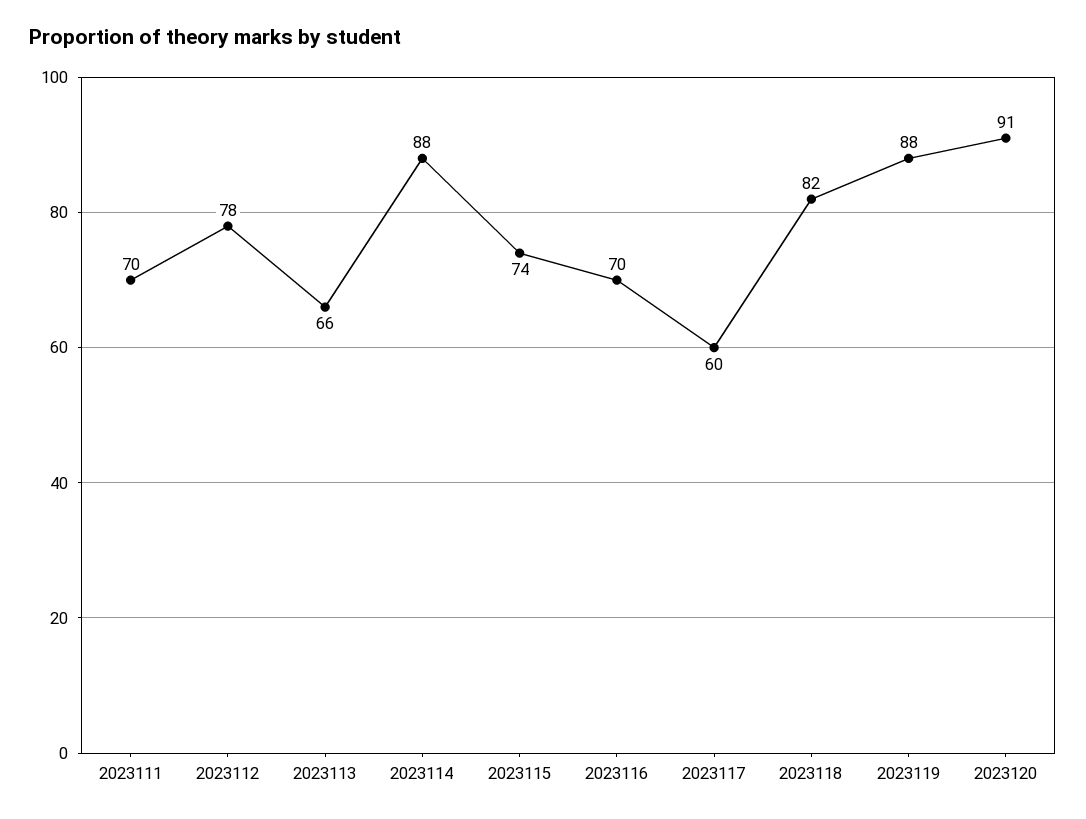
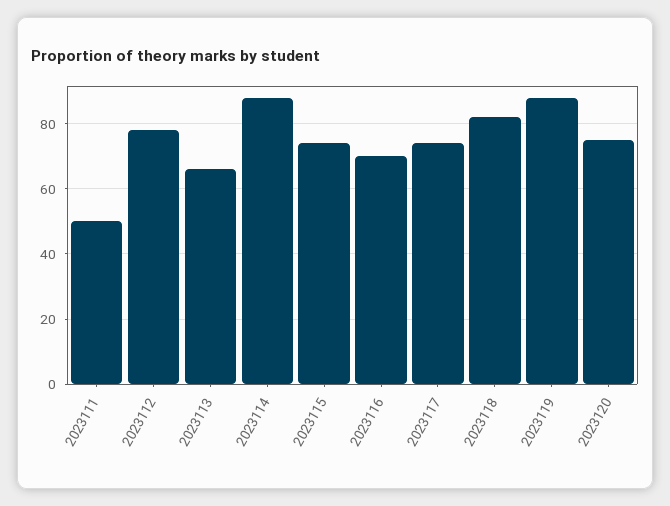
2023111: 70 -> 50
2023117: 60 -> 75
2023120: 91 -> 75

